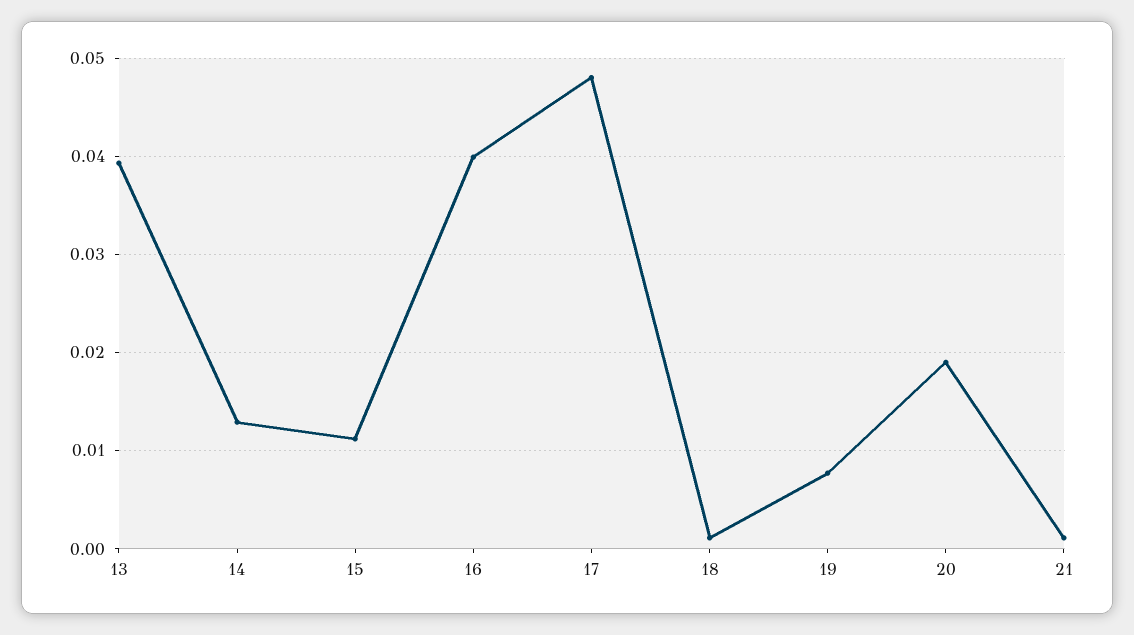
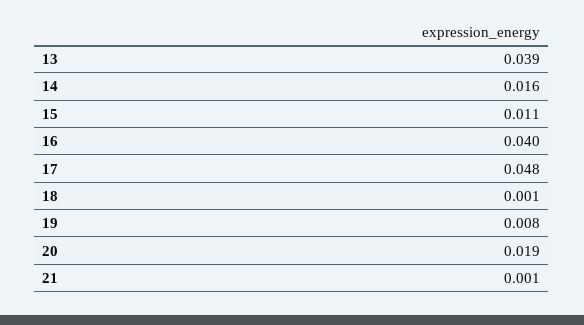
14: 0.013 -> 0.016

